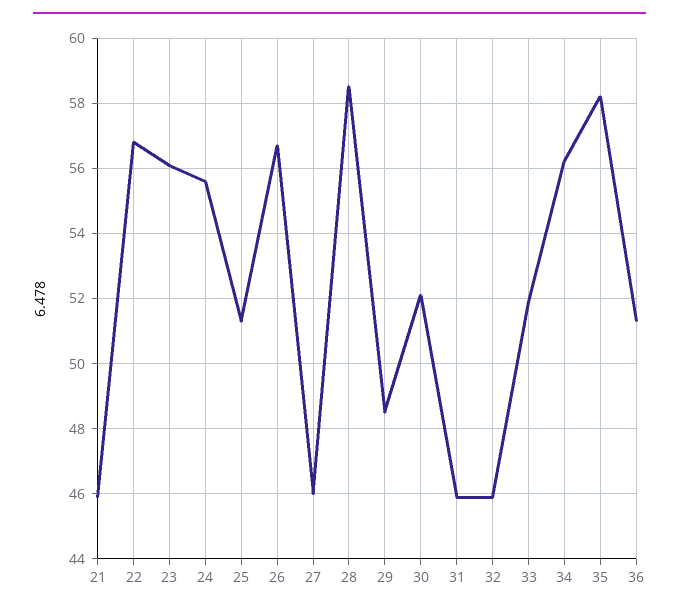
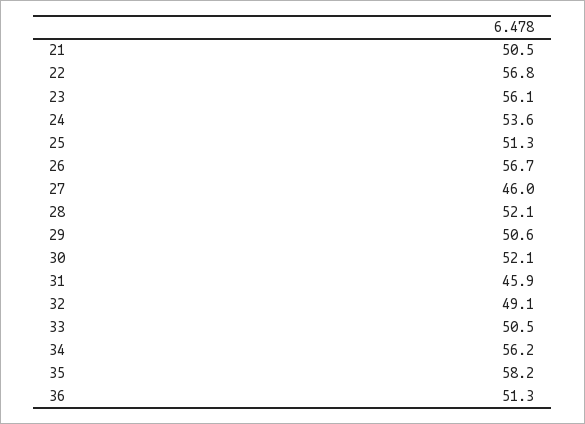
21: 46 -> 50.5
24: 55.5 -> 53.6
28: 58.5 -> 52.1
29: 48.5 -> 50.6
32: 46 -> 49.1
33: 52 -> 50.5

